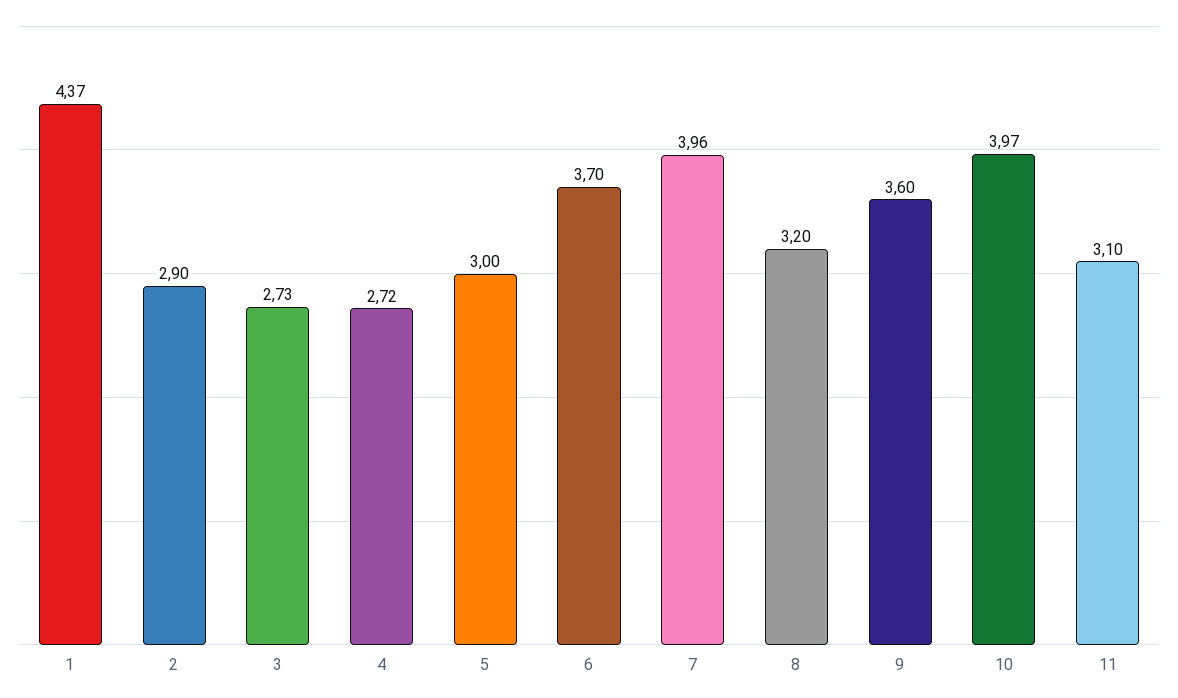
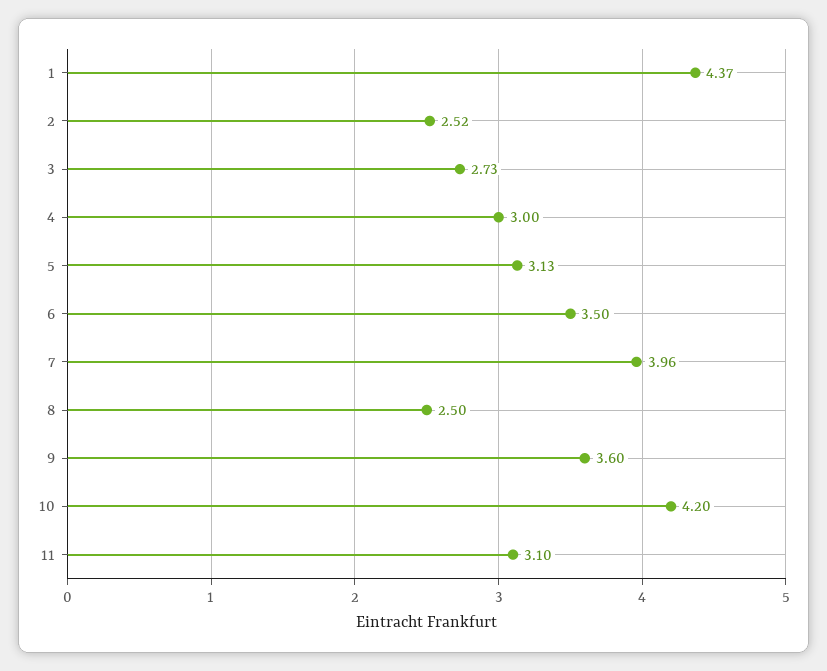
2: 2.9 -> 2.52
4: 2.72 -> 3
5: 3 -> 3.13
6: 3.7 -> 3.5
8: 3.2 -> 2.5
10: 3.97 -> 4.2

